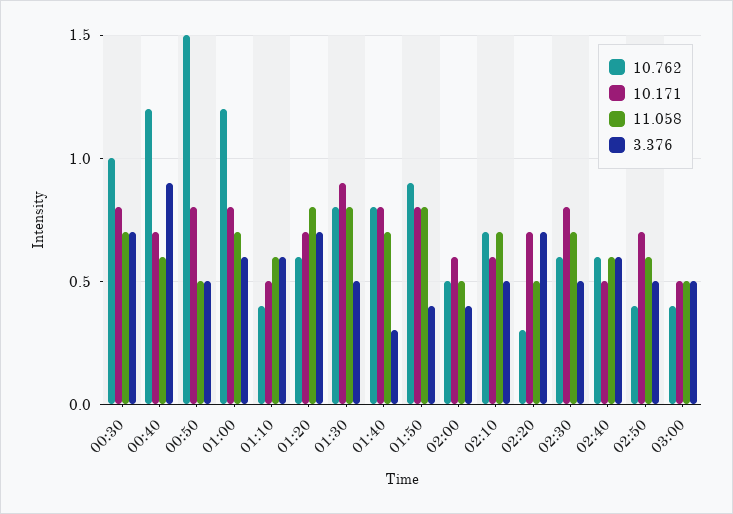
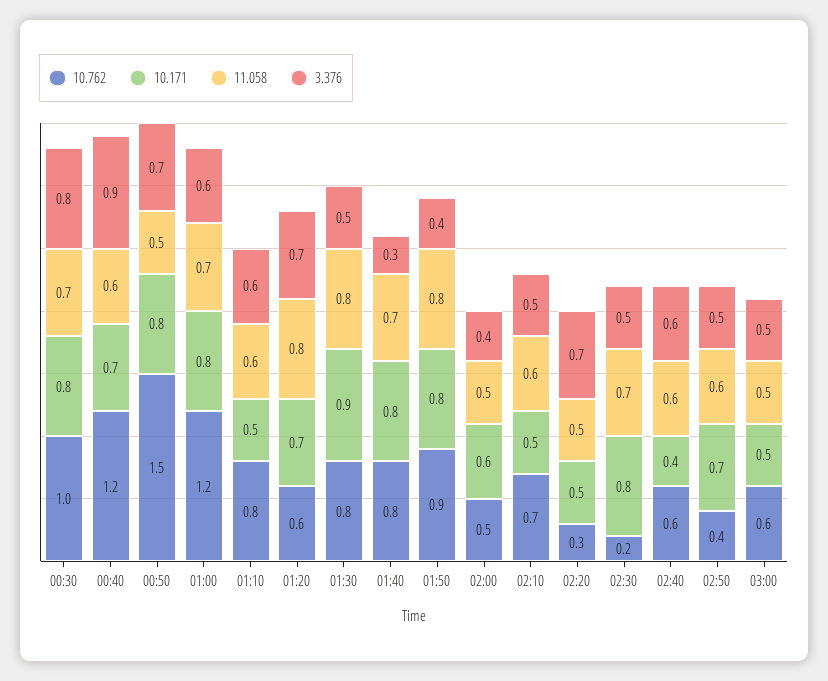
3.376, 00:30: 0.7 -> 0.8
3.376, 00:50: 0.5 -> 0.7
10.762, 01:10: 0.4 -> 0.8
10.171, 02:10: 0.6 -> 0.5
11.058, 02:10: 0.7 -> 0.6
10.171, 02:20: 0.7 -> 0.5
10.762, 02:30: 0.6 -> 0.2
10.171, 02:40: 0.5 -> 0.4
10.762, 03:00: 0.4 -> 0.6

